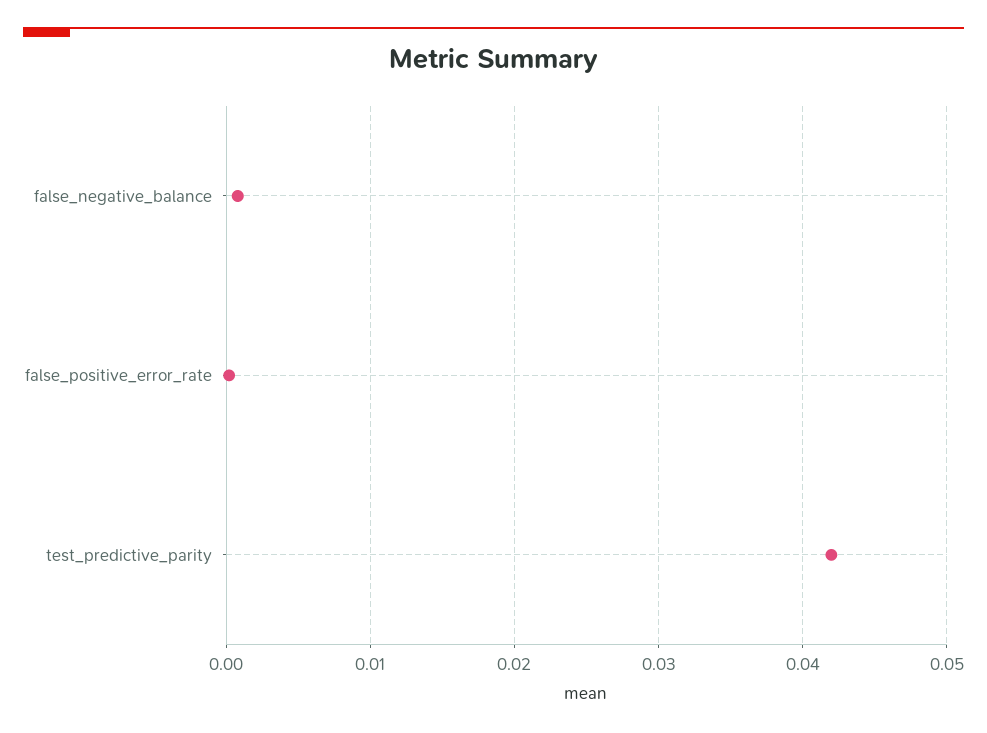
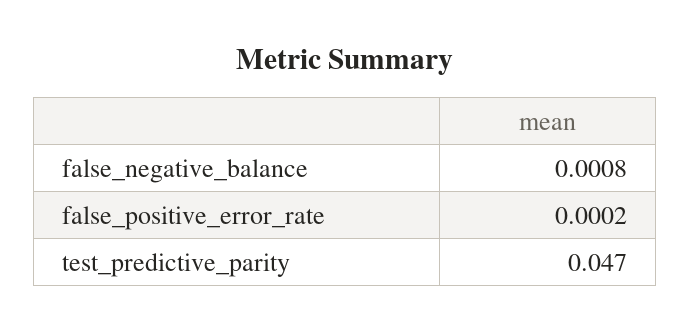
test_predictive_parity: 0.042 -> 0.047

